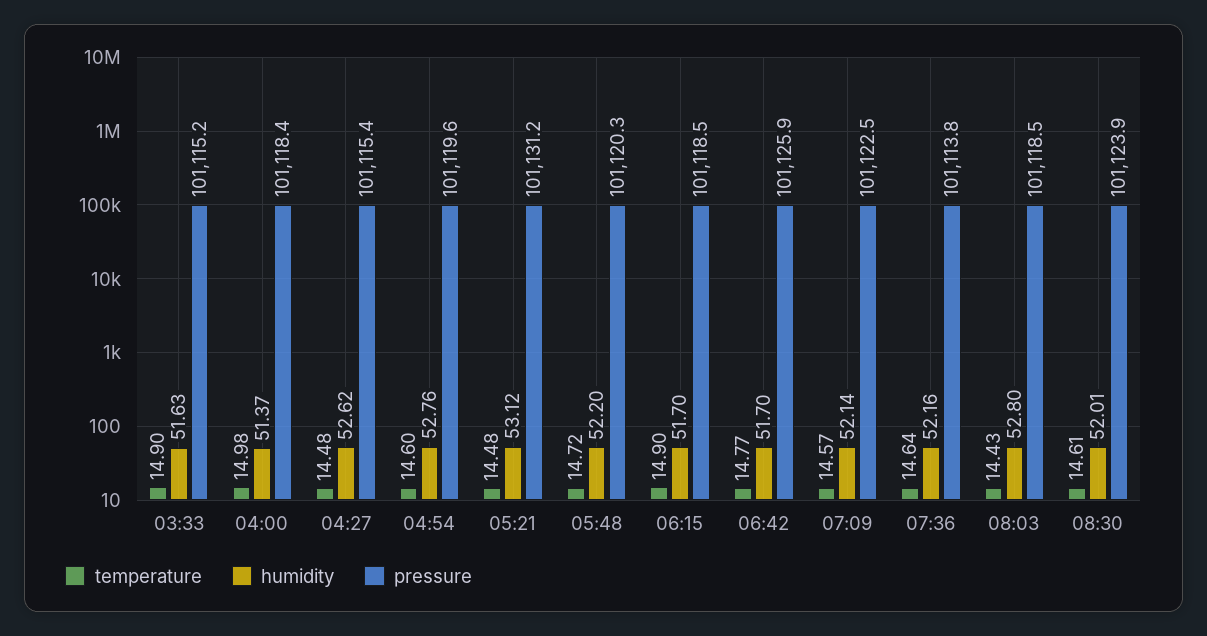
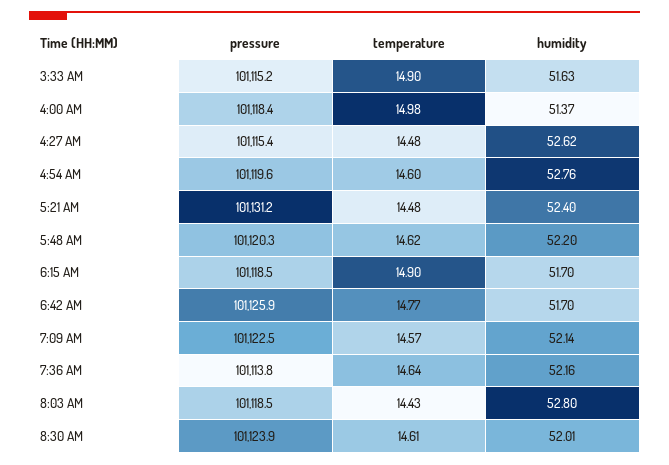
humidity, 05:21: 53.12 -> 52.4
temperature, 05:48: 14.72 -> 14.62

